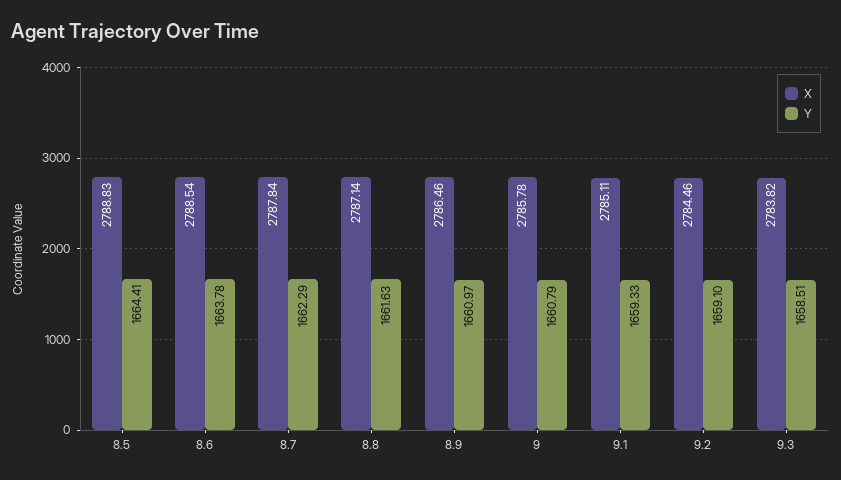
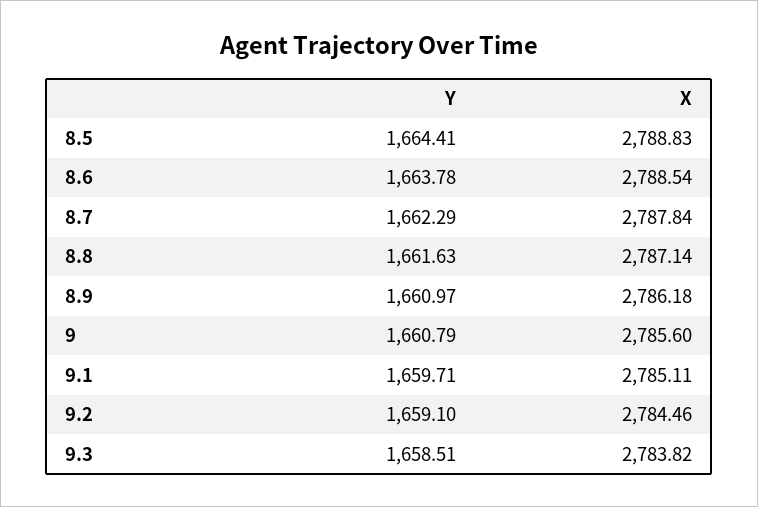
X, 8.9: 2786.46 -> 2786.18
X, 9: 2785.78 -> 2785.6
Y, 9.1: 1659.33 -> 1659.71

